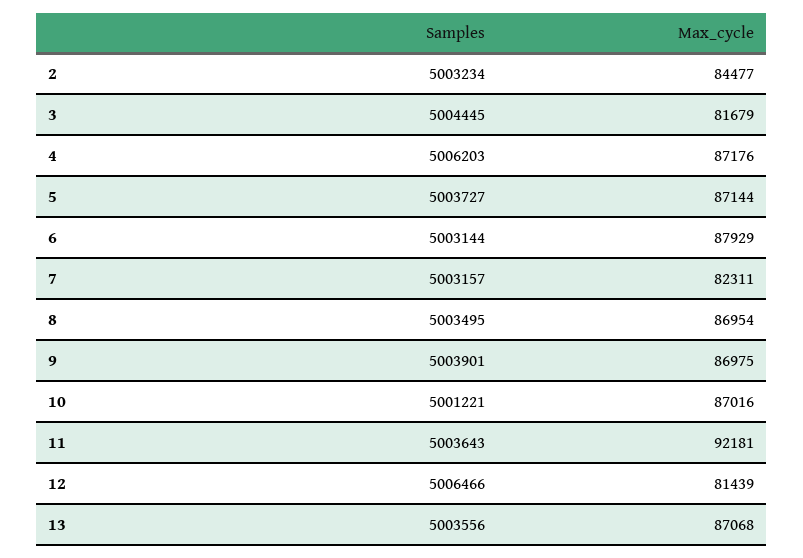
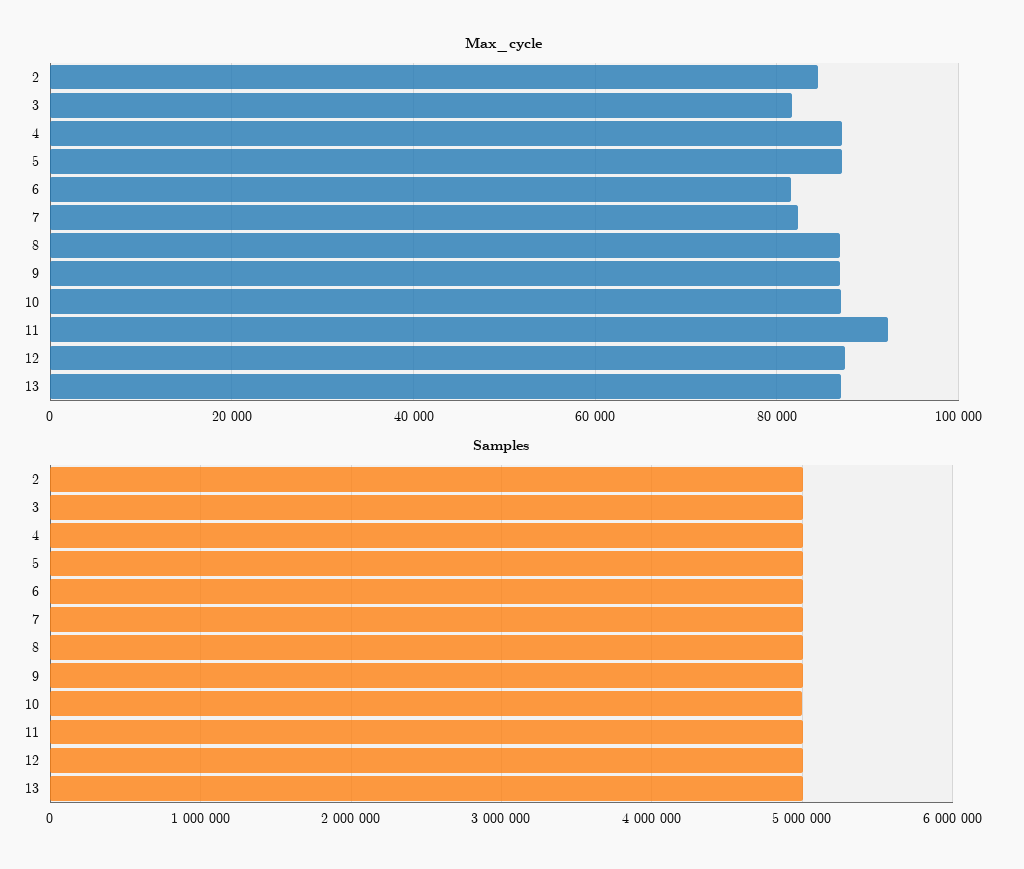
Max_cycle, 6: 87929 -> 82000
Max_cycle, 12: 81439 -> 88000

